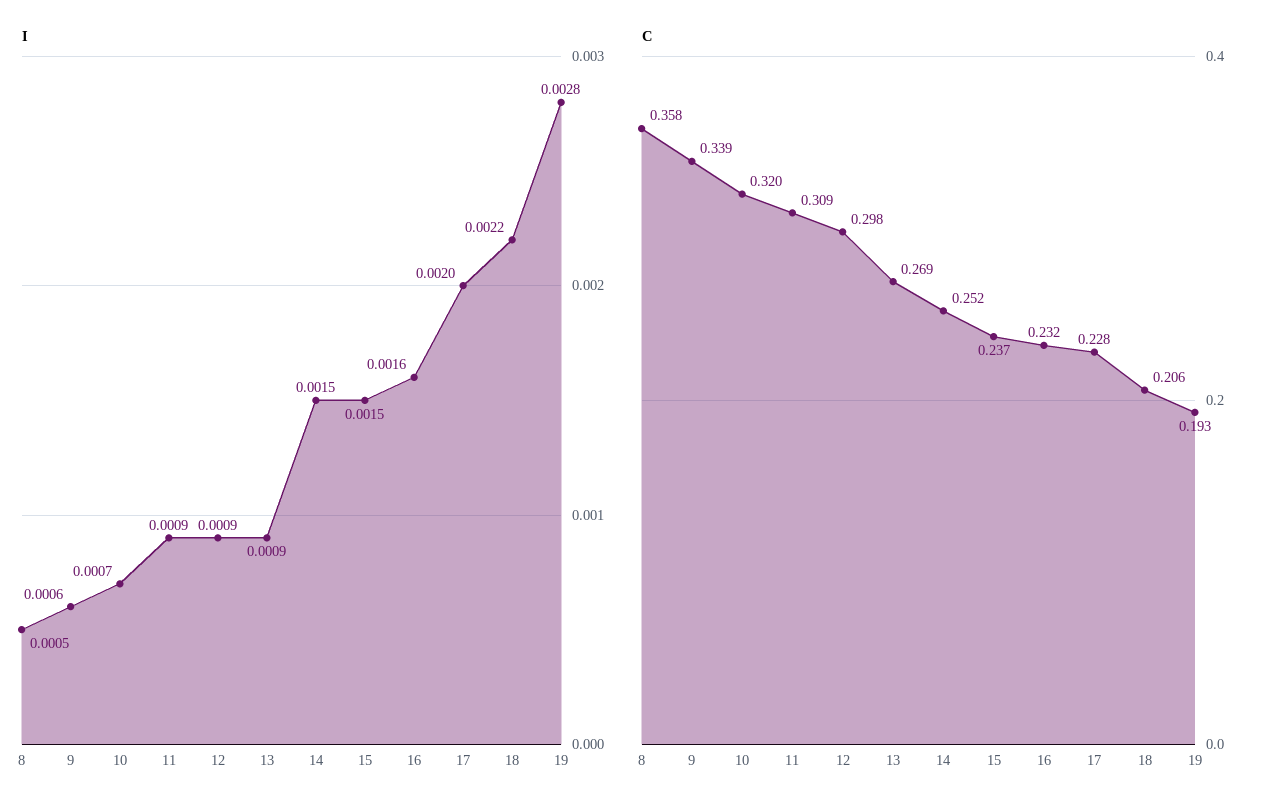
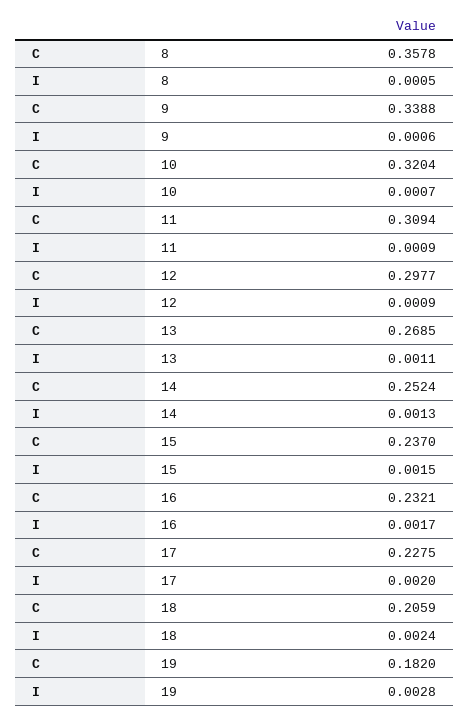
I, 13: 0.0009 -> 0.0011
I, 14: 0.0015 -> 0.0013
I, 16: 0.0016 -> 0.0017
I, 18: 0.0022 -> 0.0024
C, 19: 0.193 -> 0.182

